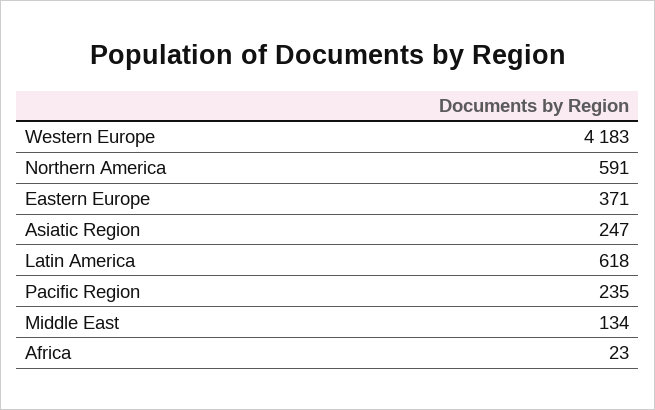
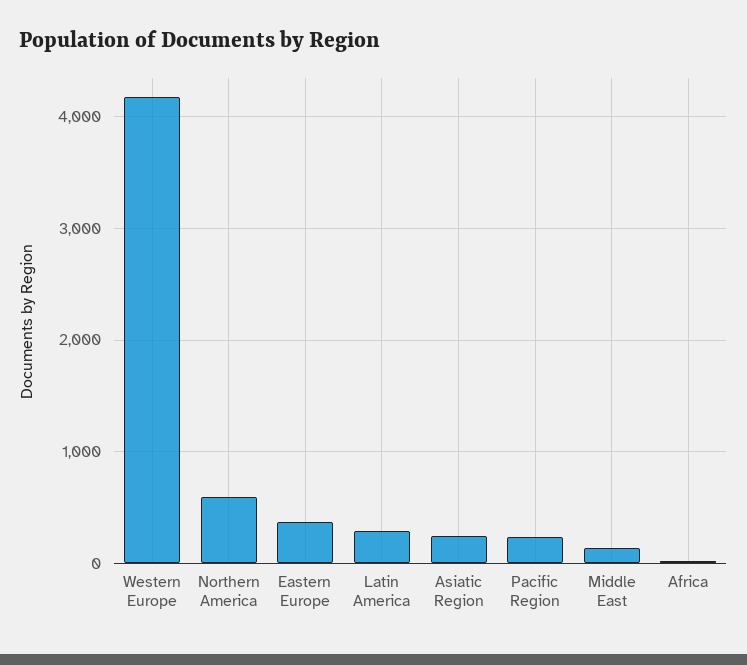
Latin America: 618 -> 300

